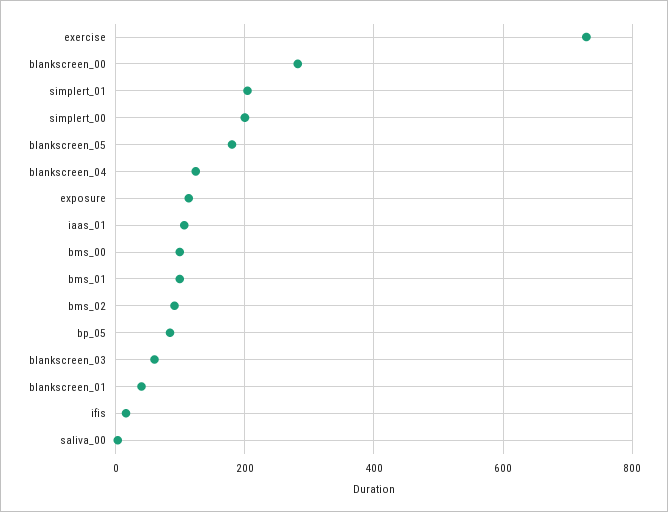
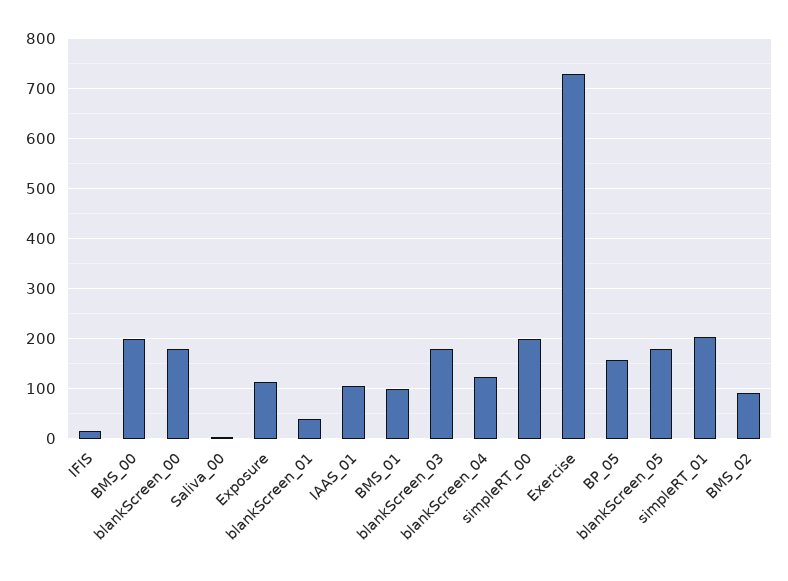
blankscreen_00: 280 -> 180
bms_00: 100 -> 200
bp_05: 80 -> 160
blankscreen_03: 60 -> 180

